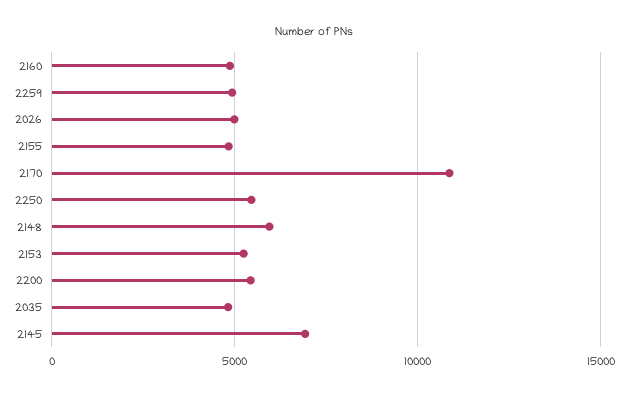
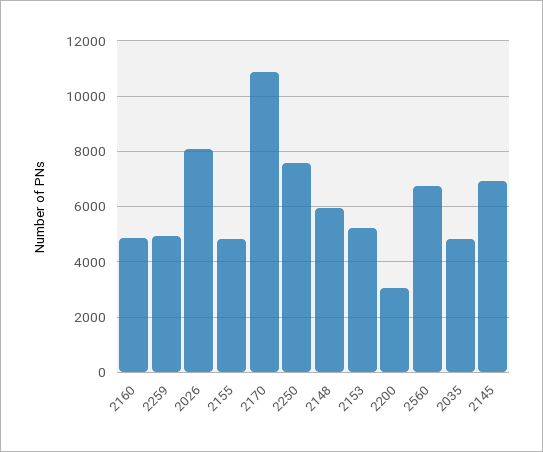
2026: 5000 -> 8000
2250: 5500 -> 7500
2200: 5500 -> 3000
2560: none -> 6750

